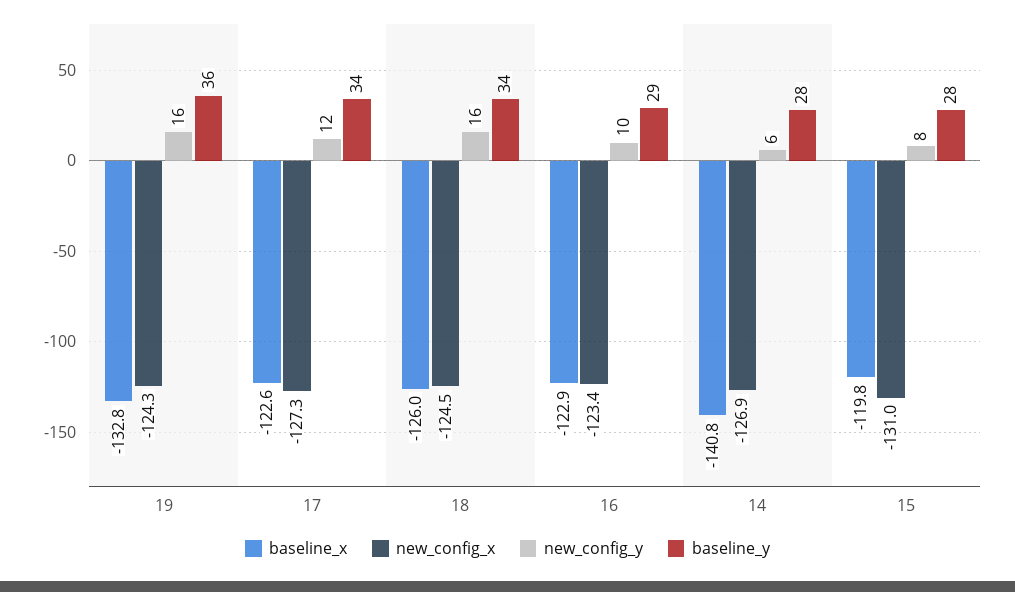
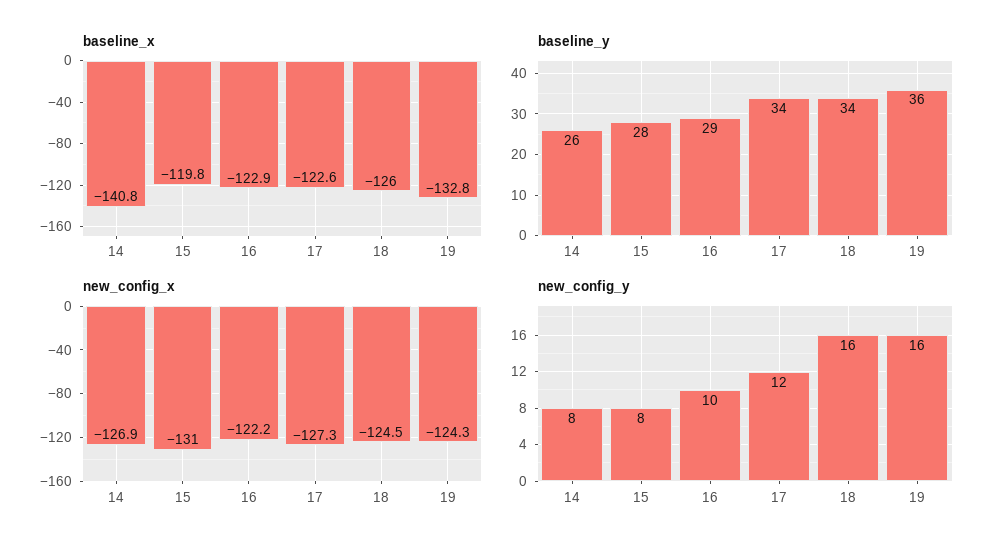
new_config_x, 16: -123.4 -> -122.2
new_config_y, 14: 6 -> 8
baseline_y, 14: 28 -> 26

